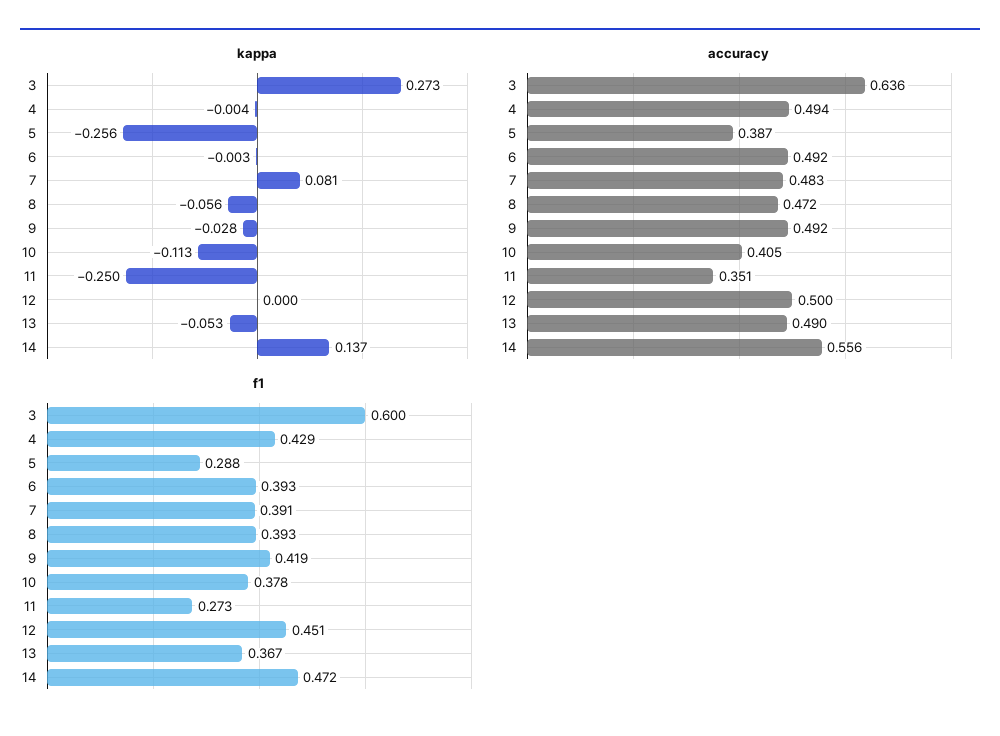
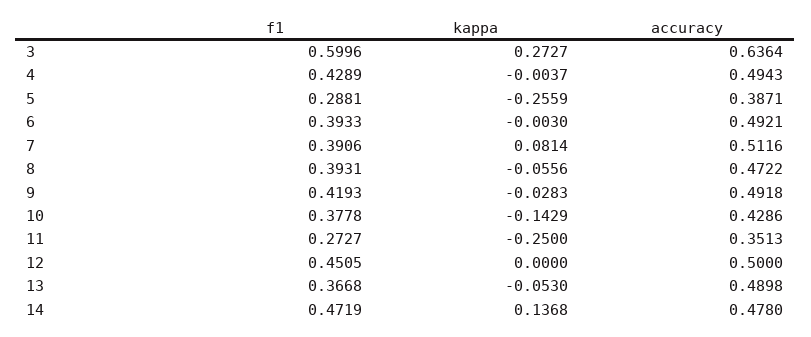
kappa, 10: -0.113 -> -0.1429
accuracy, 7: 0.483 -> 0.5116
accuracy, 10: 0.405 -> 0.4286
accuracy, 14: 0.556 -> 0.478

